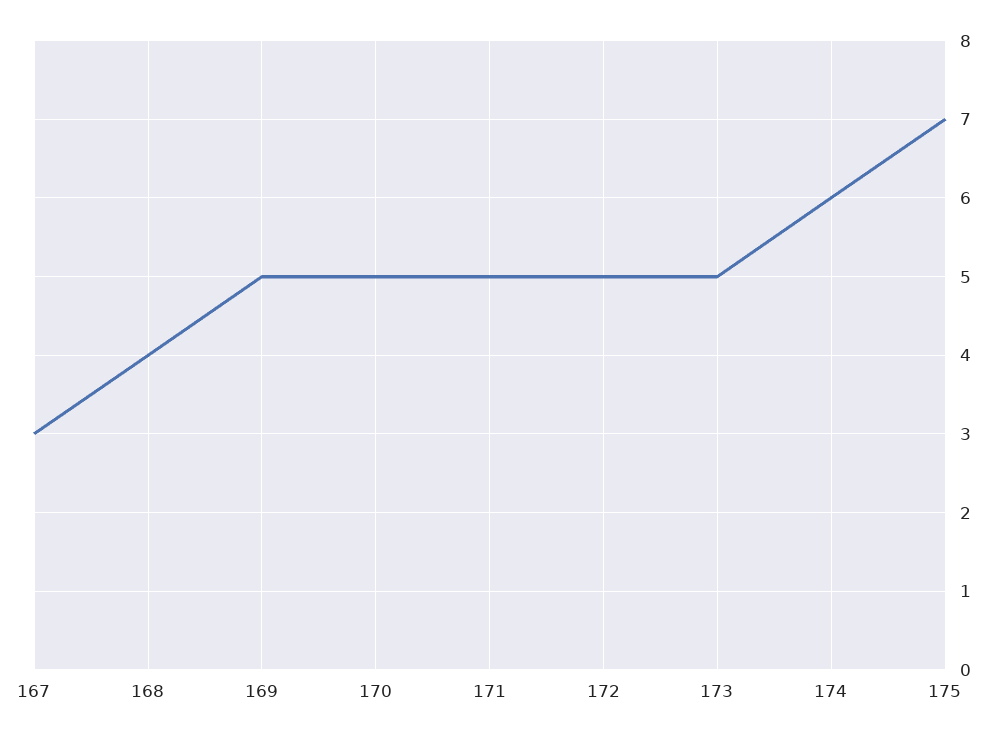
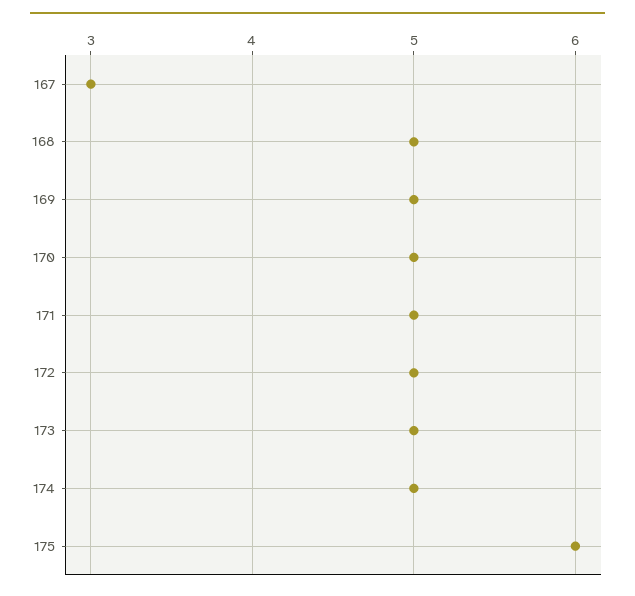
168: 4 -> 5
174: 6 -> 5
175: 7 -> 6

